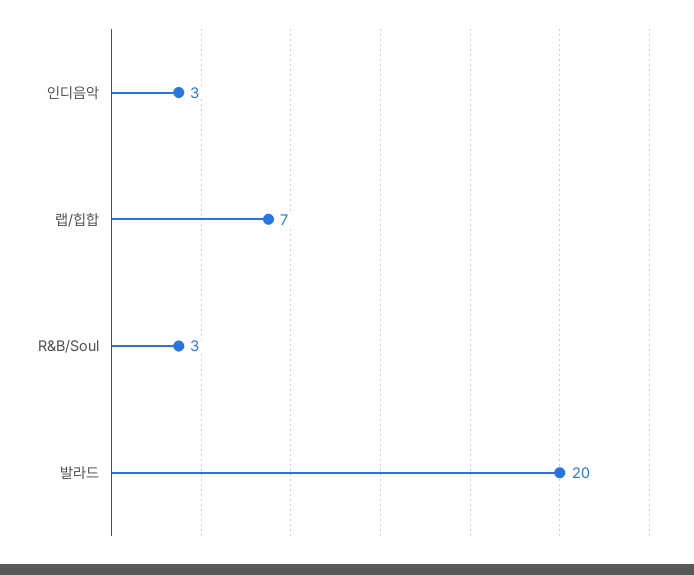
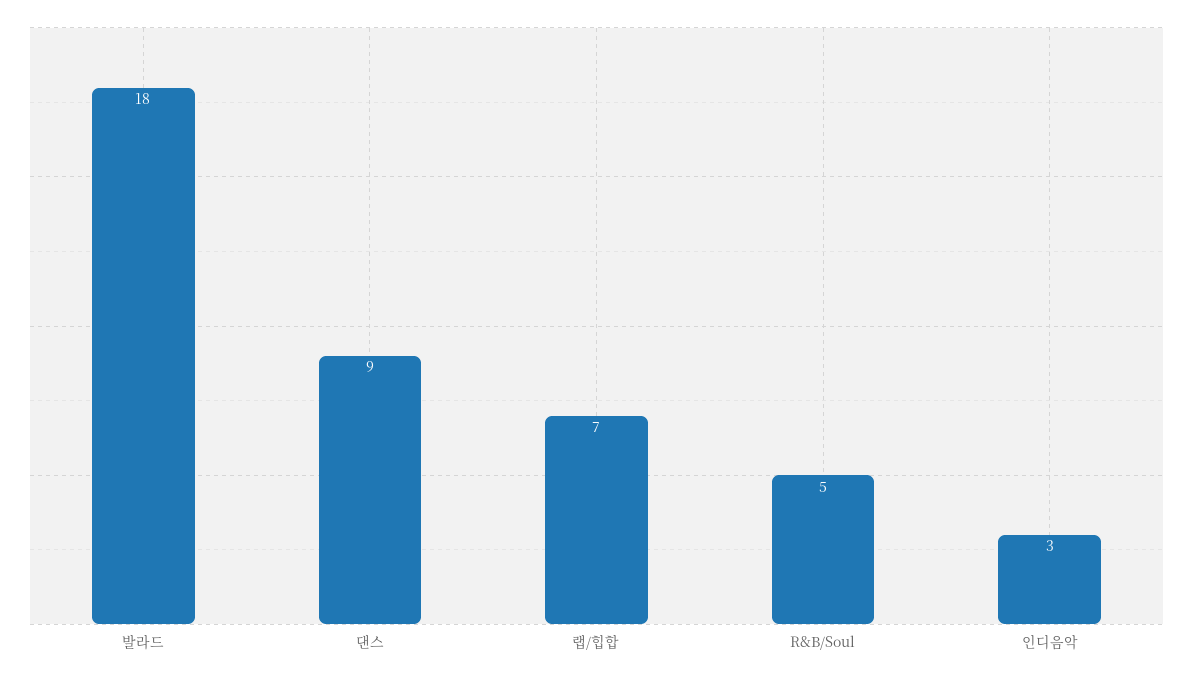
R&B/Soul: 3 -> 5
발라드: 20 -> 18
댄스: none -> 9

